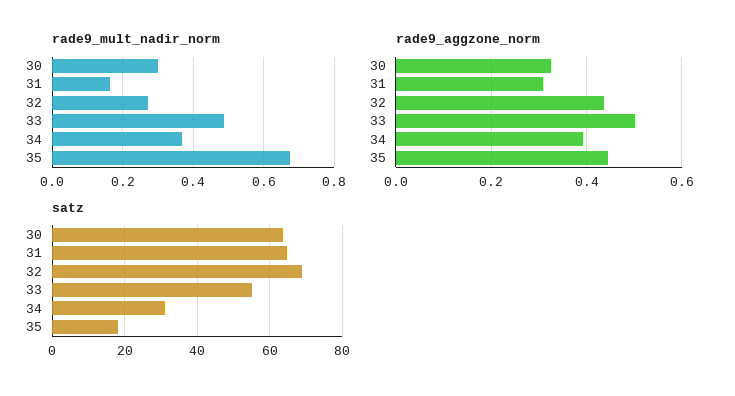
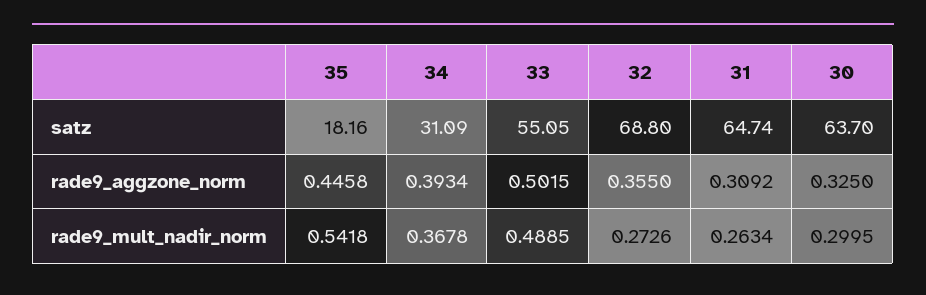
rade9_mult_nadir_norm, 31: 0.16 -> 0.2634
rade9_mult_nadir_norm, 35: 0.68 -> 0.5418
rade9_aggzone_norm, 32: 0.44 -> 0.355

